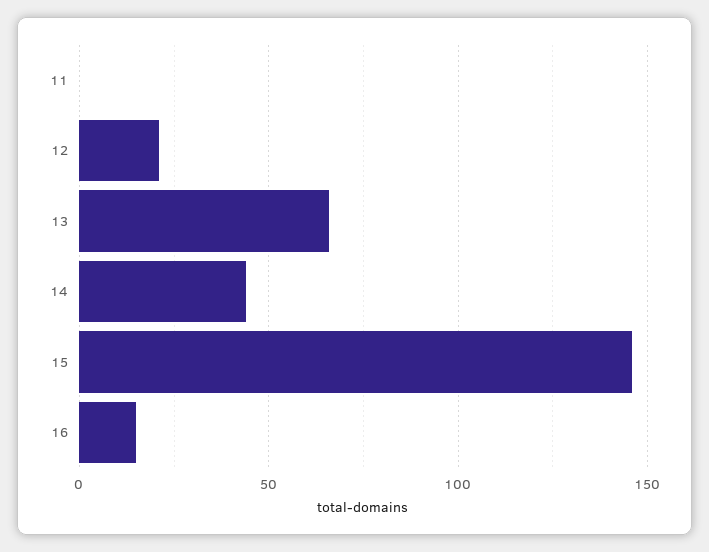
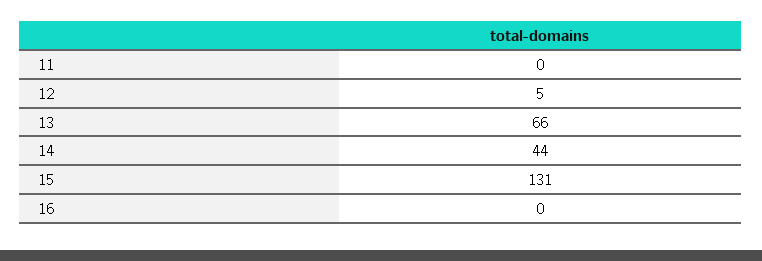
12: 20 -> 5
15: 145 -> 131
16: 15 -> 0

